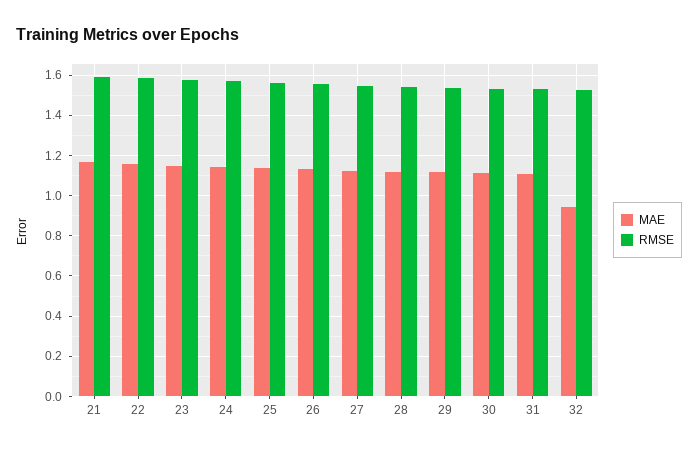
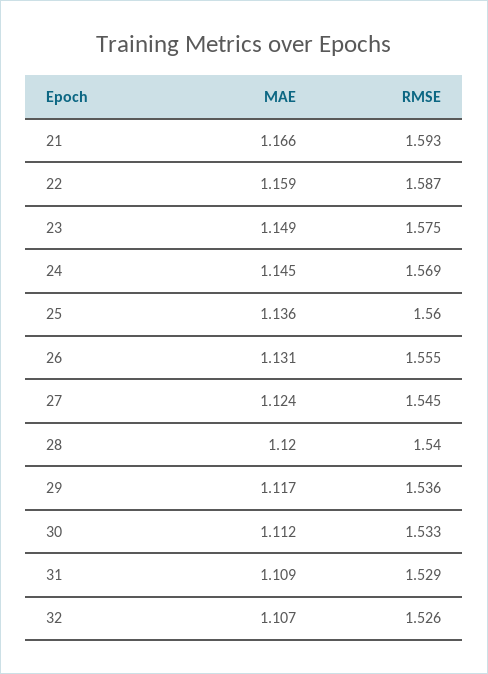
MAE, 32: 0.95 -> 1.107

